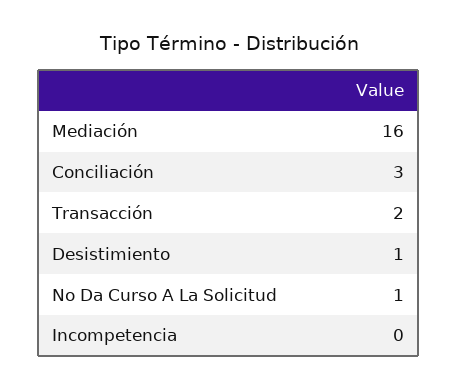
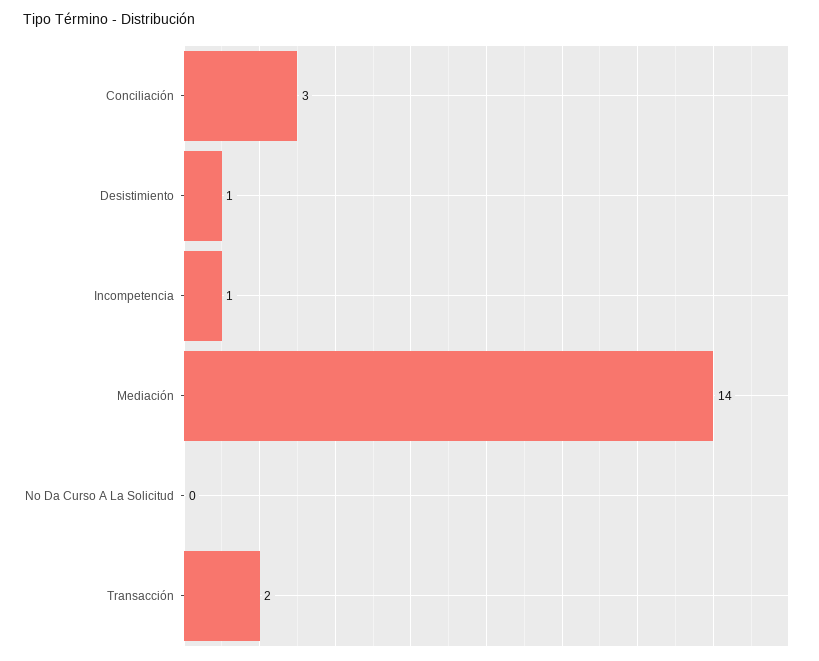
Mediación: 16 -> 14
No Da Curso A La Solicitud: 1 -> 0
Incompetencia: 0 -> 1

